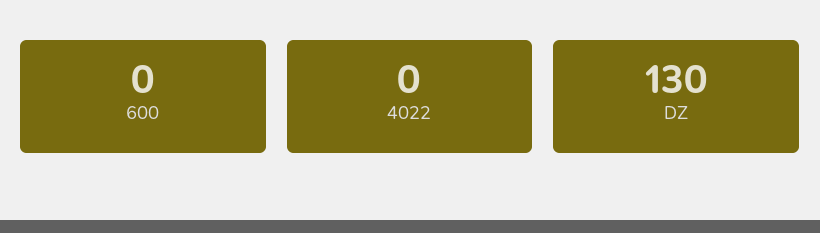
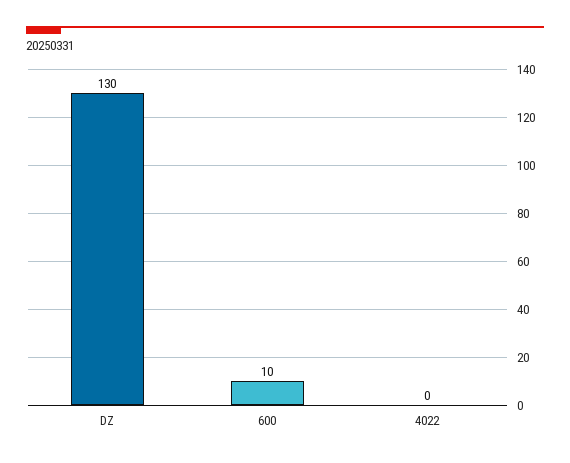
600: 0 -> 10

